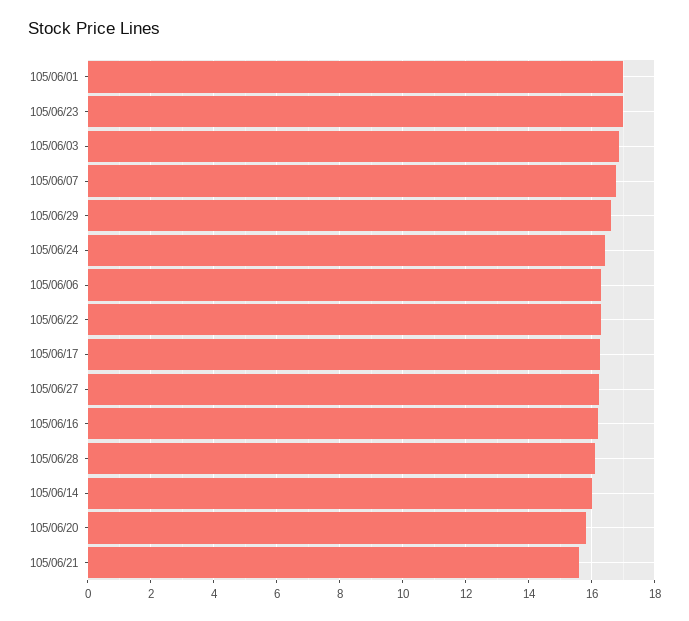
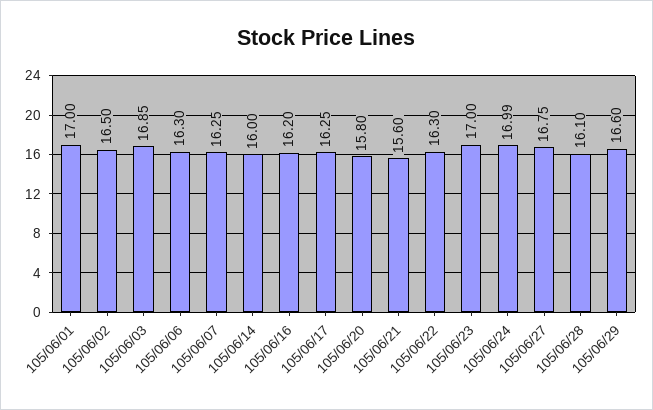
105/06/07: 16.8 -> 16.25
105/06/24: 16.4 -> 16.99
105/06/27: 16.2 -> 16.75
105/06/02: none -> 16.5

